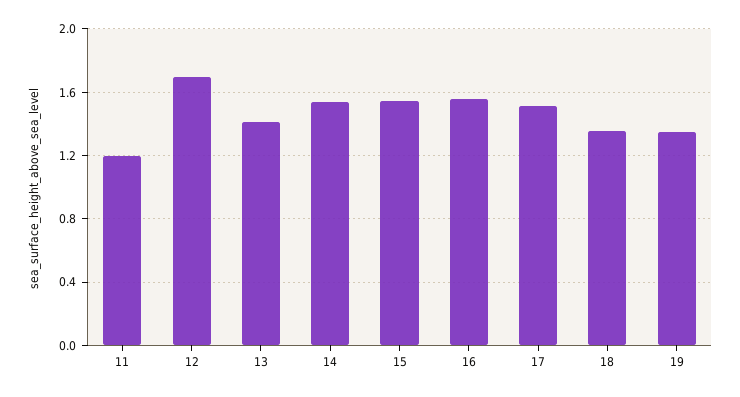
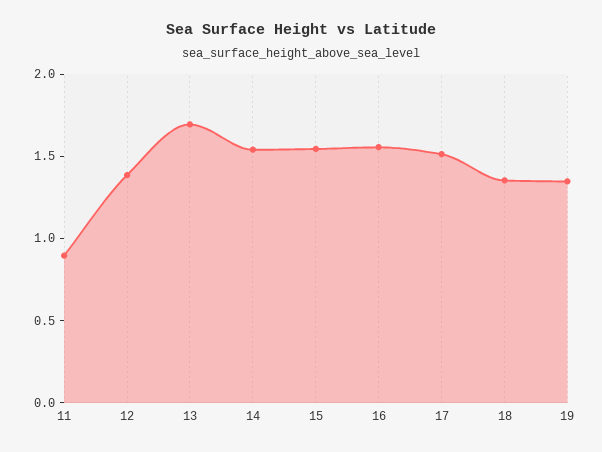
11: 1.2 -> 0.9
12: 1.7 -> 1.4
13: 1.4 -> 1.7

